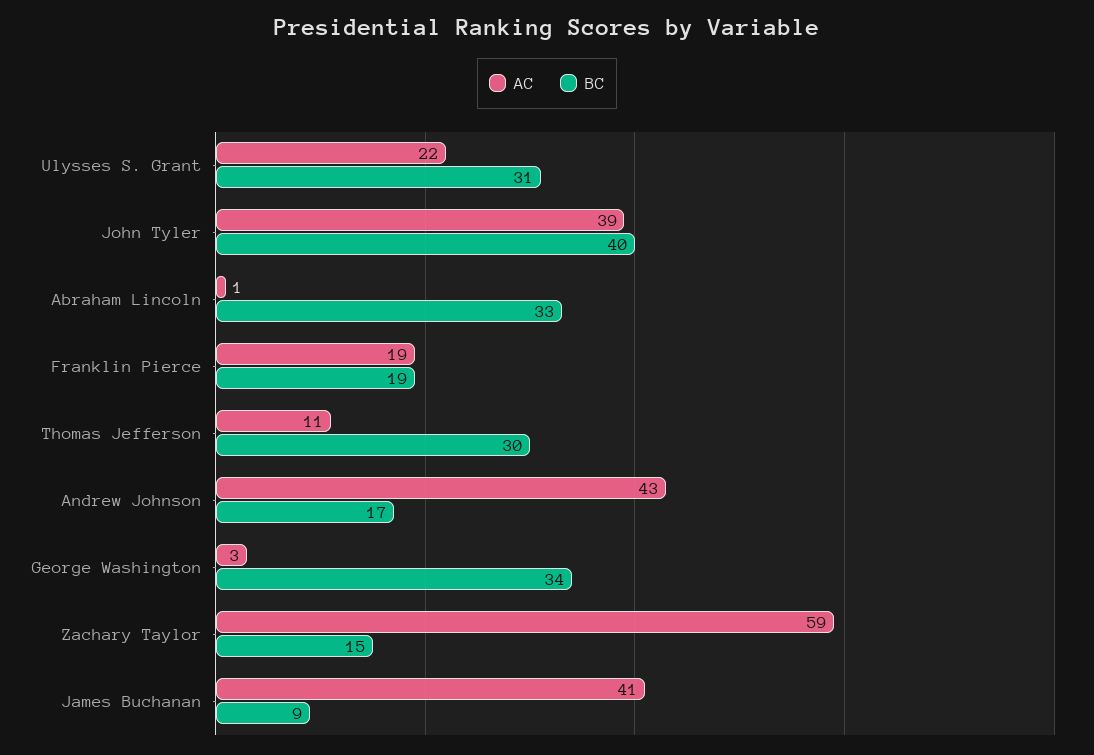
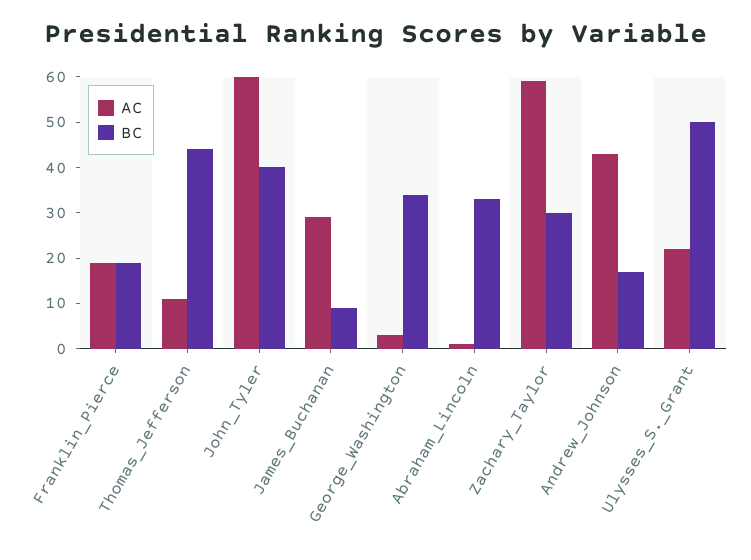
BC, Ulysses S. Grant: 31 -> 50
AC, John Tyler: 39 -> 60
BC, Thomas Jefferson: 30 -> 45
BC, Zachary Taylor: 15 -> 30
AC, James Buchanan: 41 -> 30

